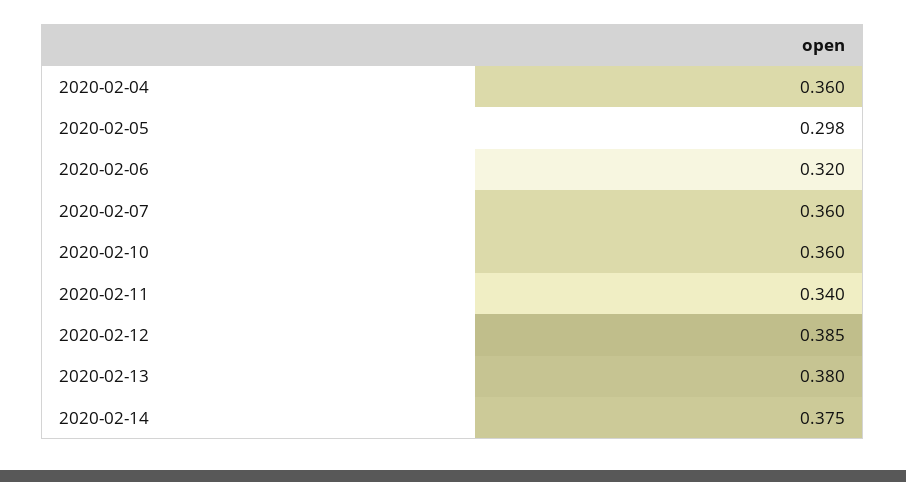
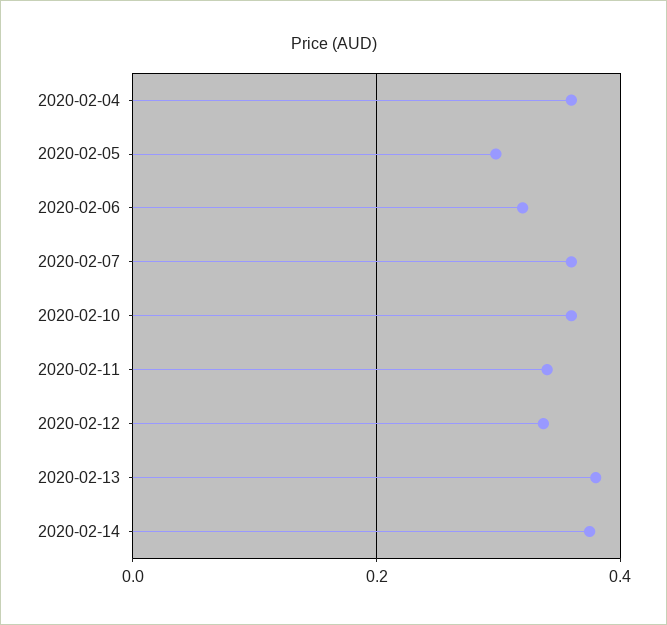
2020-02-12: 0.385 -> 0.34

